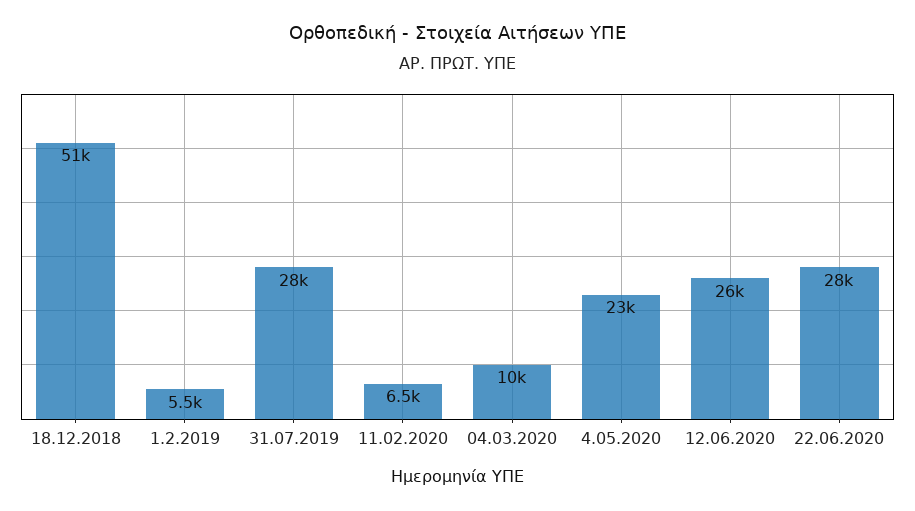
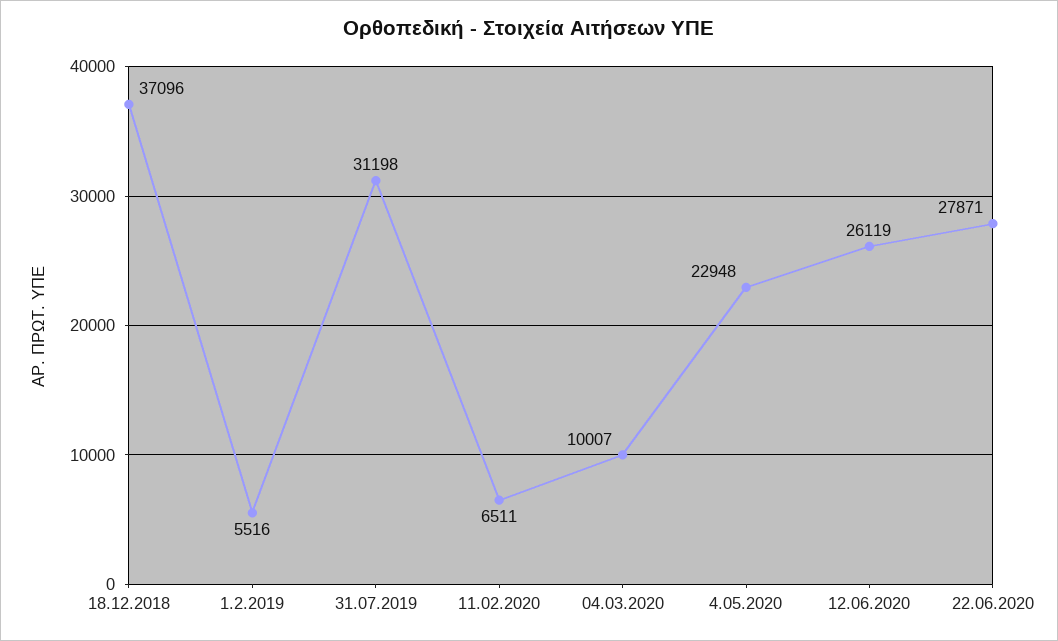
18.12.2018: 51000 -> 37096
31.07.2019: 28000 -> 31198

